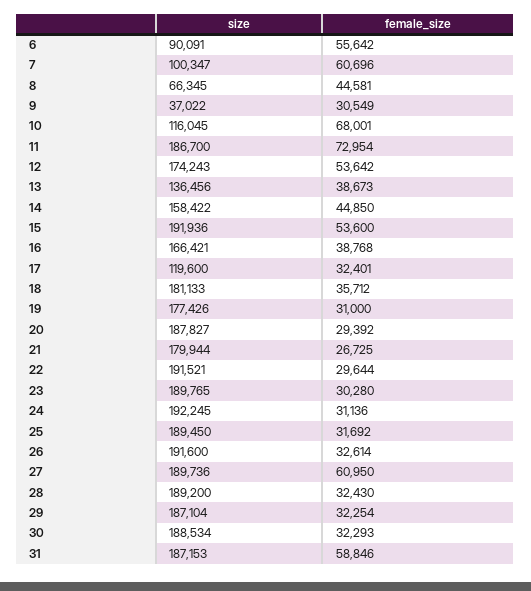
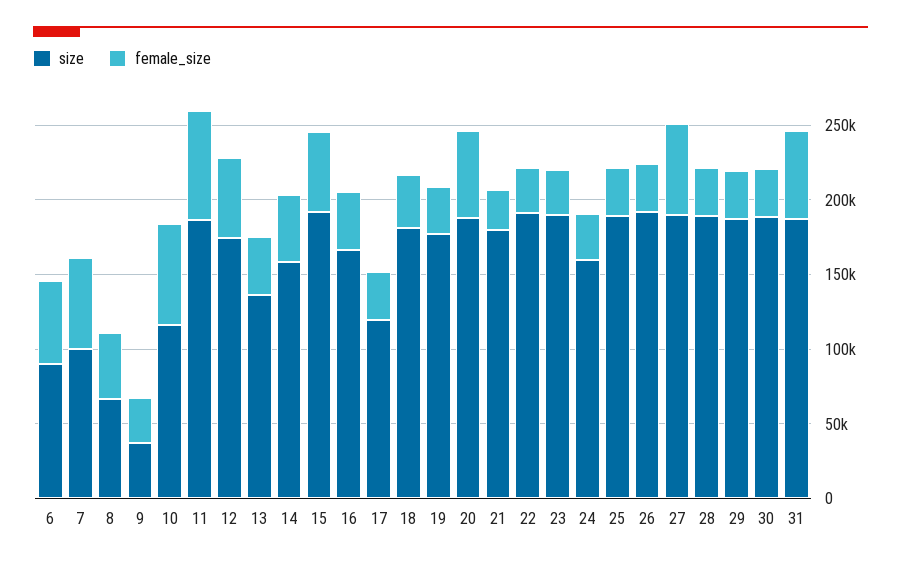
female_size, 20: 29392 -> 60000
size, 24: 192245 -> 160000

